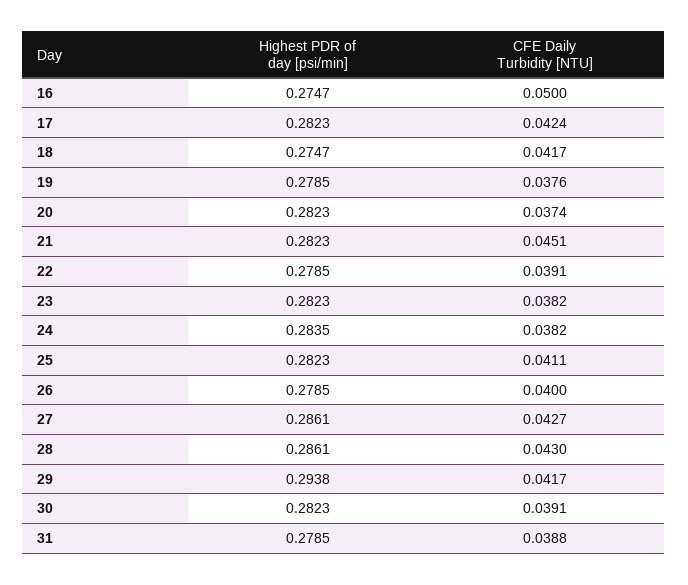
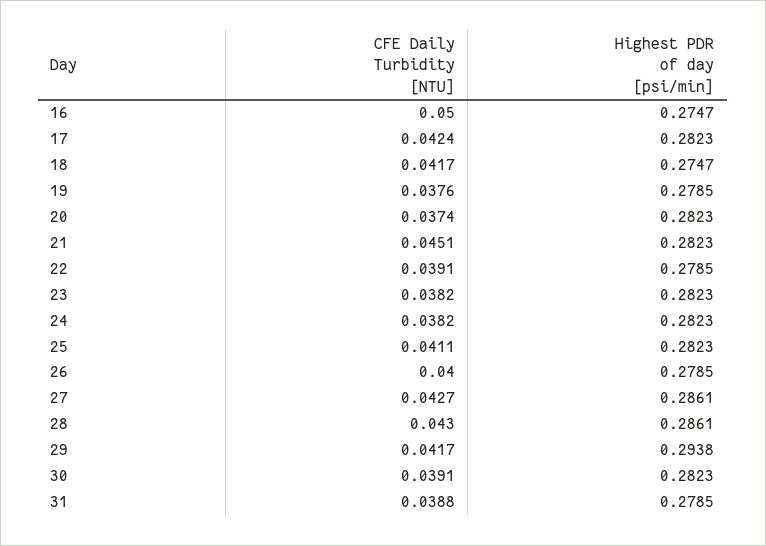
Highest PDR of day [psi/min], 24: 0.2835 -> 0.2823

